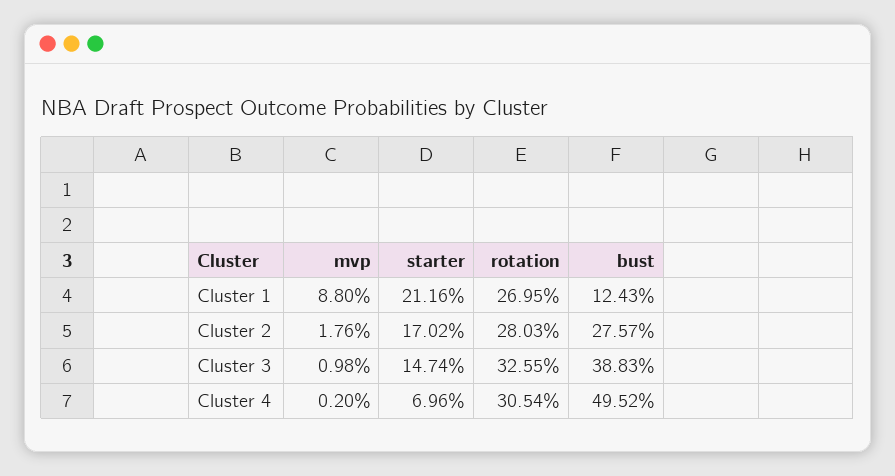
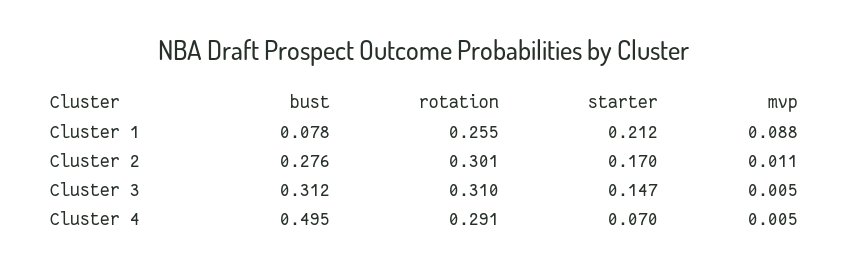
rotation, Cluster 1: 0.2695 -> 0.255
bust, Cluster 1: 0.1243 -> 0.078
mvp, Cluster 2: 0.0176 -> 0.011
rotation, Cluster 2: 0.2803 -> 0.301
mvp, Cluster 3: 0.0098 -> 0.005
rotation, Cluster 3: 0.3255 -> 0.31
bust, Cluster 3: 0.3883 -> 0.312
mvp, Cluster 4: 0.002 -> 0.005
rotation, Cluster 4: 0.3054 -> 0.291

